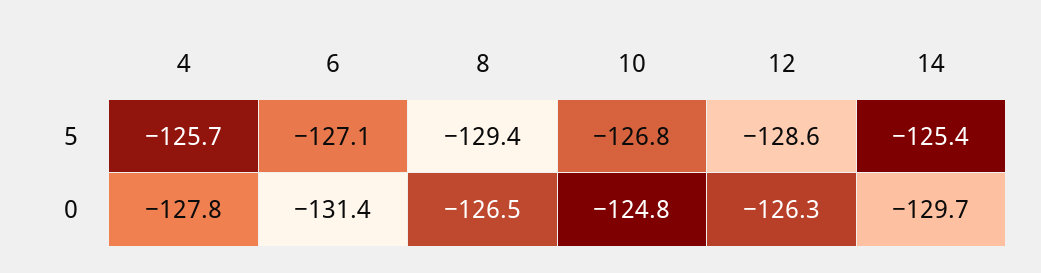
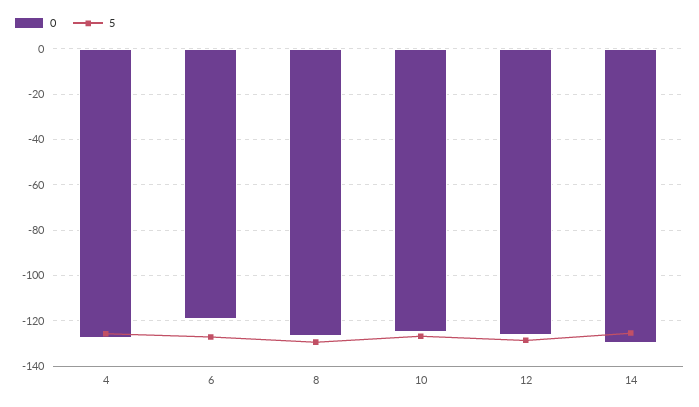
0, 6: -131.4 -> -120

